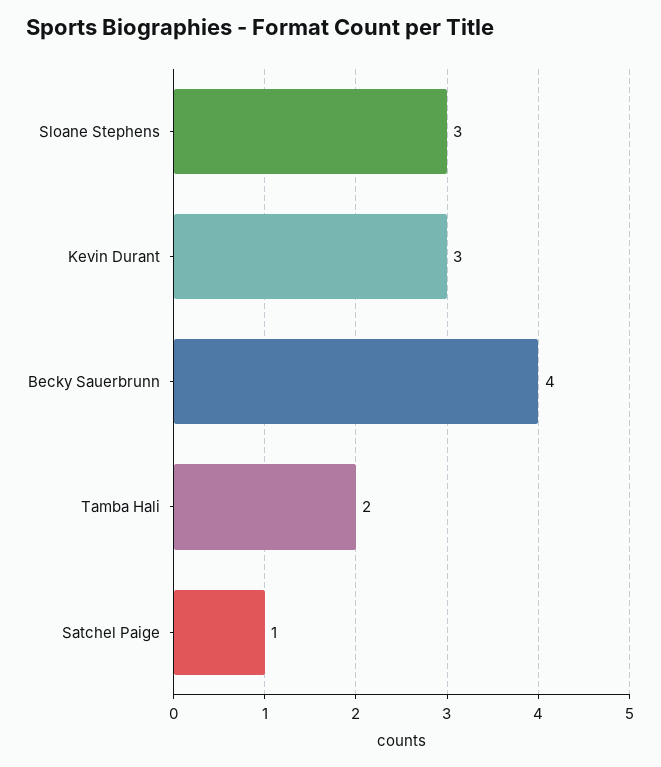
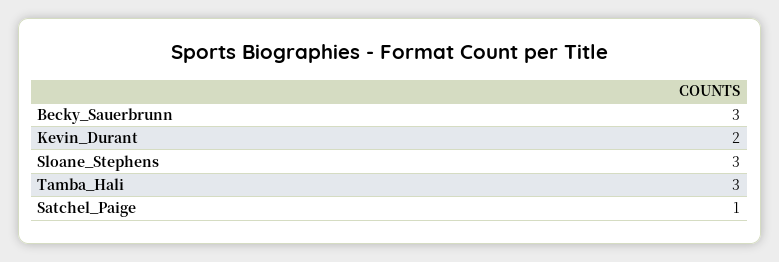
Kevin Durant: 3 -> 2
Becky Sauerbrunn: 4 -> 3
Tamba Hali: 2 -> 3

